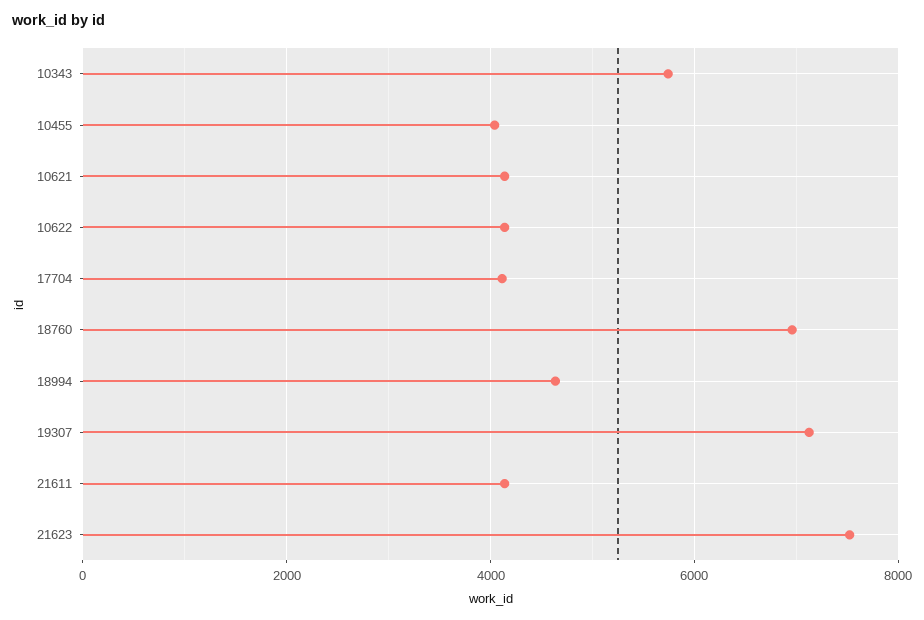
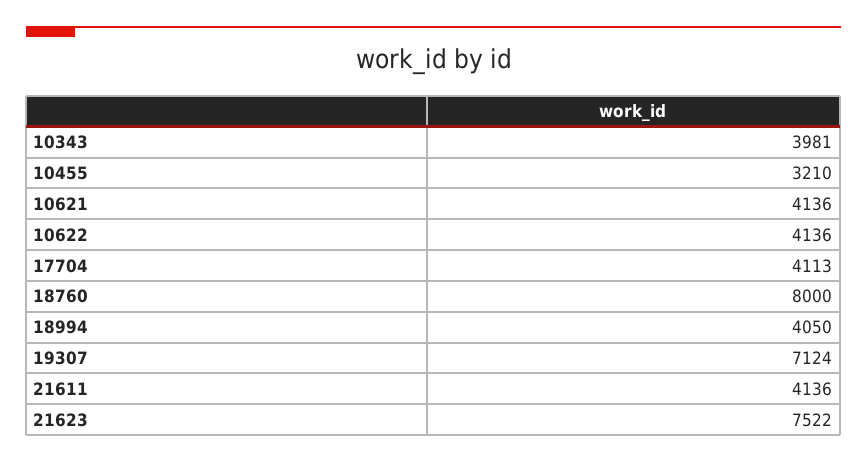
10343: 5800 -> 3981
10455: 4000 -> 3210
18760: 7000 -> 8000
18994: 4600 -> 4050

